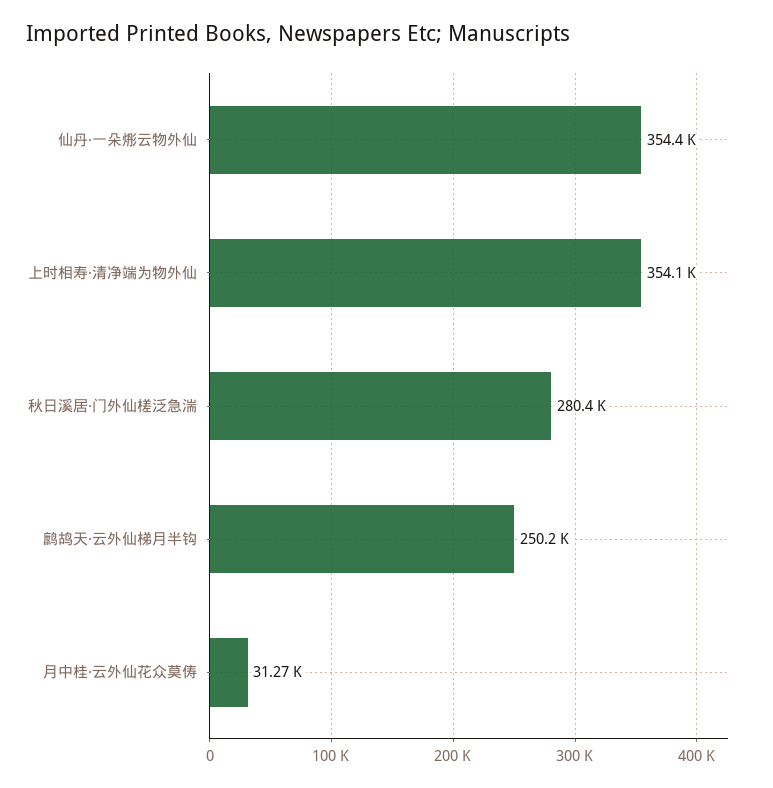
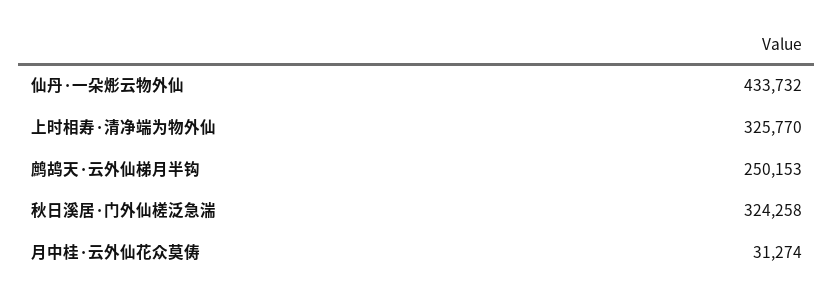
仙丹·一朵烿云物外仙: 354400 -> 433732
上时相寿·清净端为物外仙: 354100 -> 325770
秋日溪居·门外仙槎泛急湍: 280400 -> 324258

